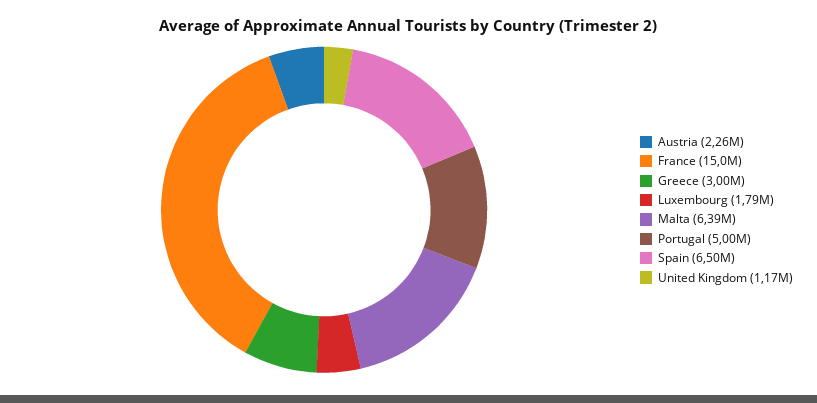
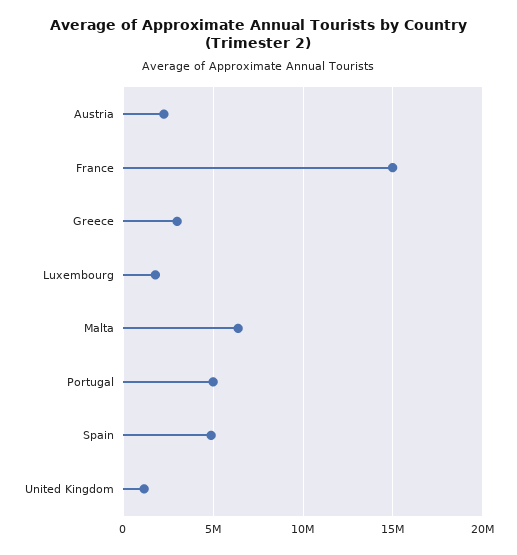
Spain: 6500000 -> 5000000

